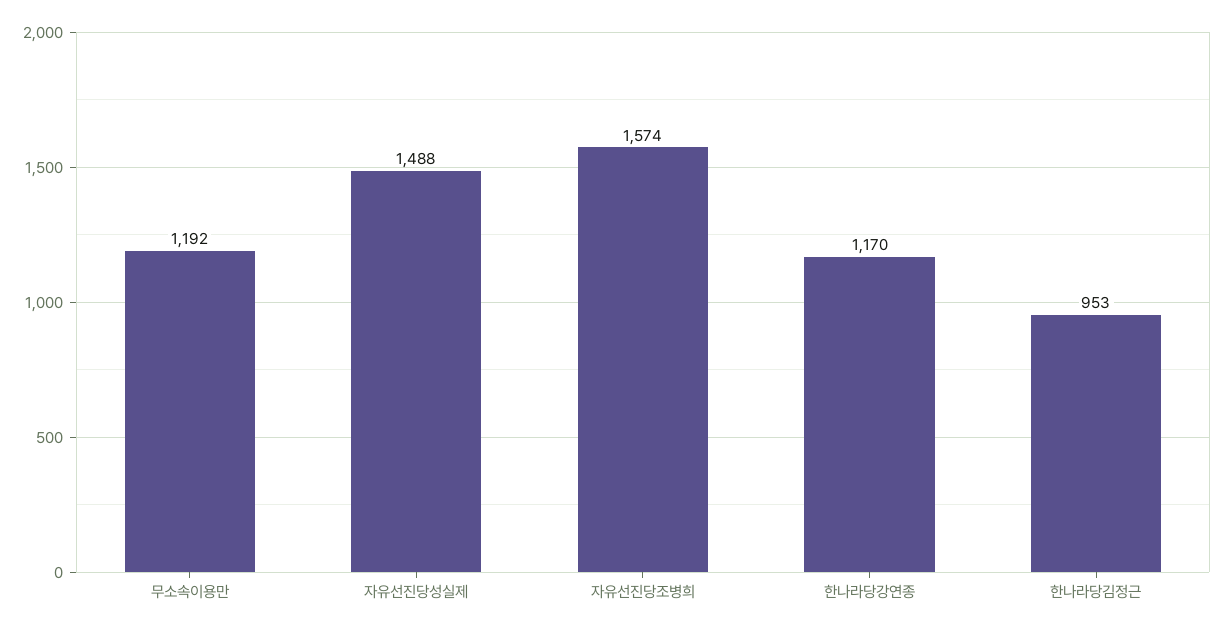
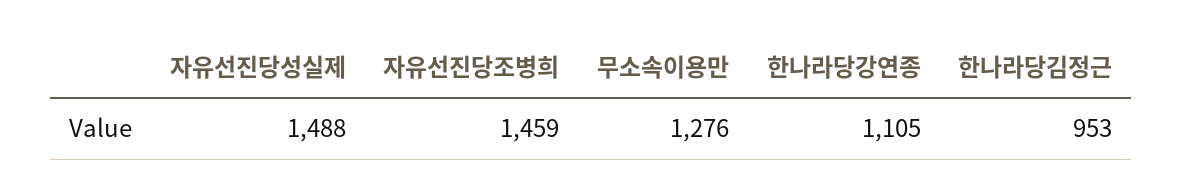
무소속이용만: 1192 -> 1276
자유선진당조병희: 1574 -> 1459
한나라당강연종: 1170 -> 1105

